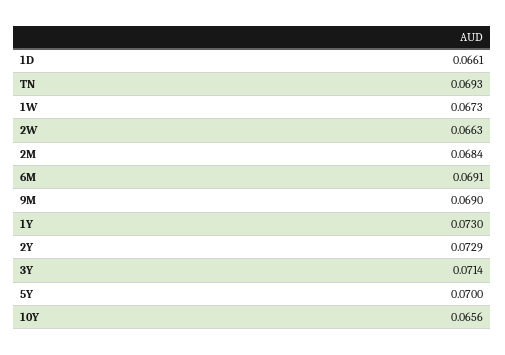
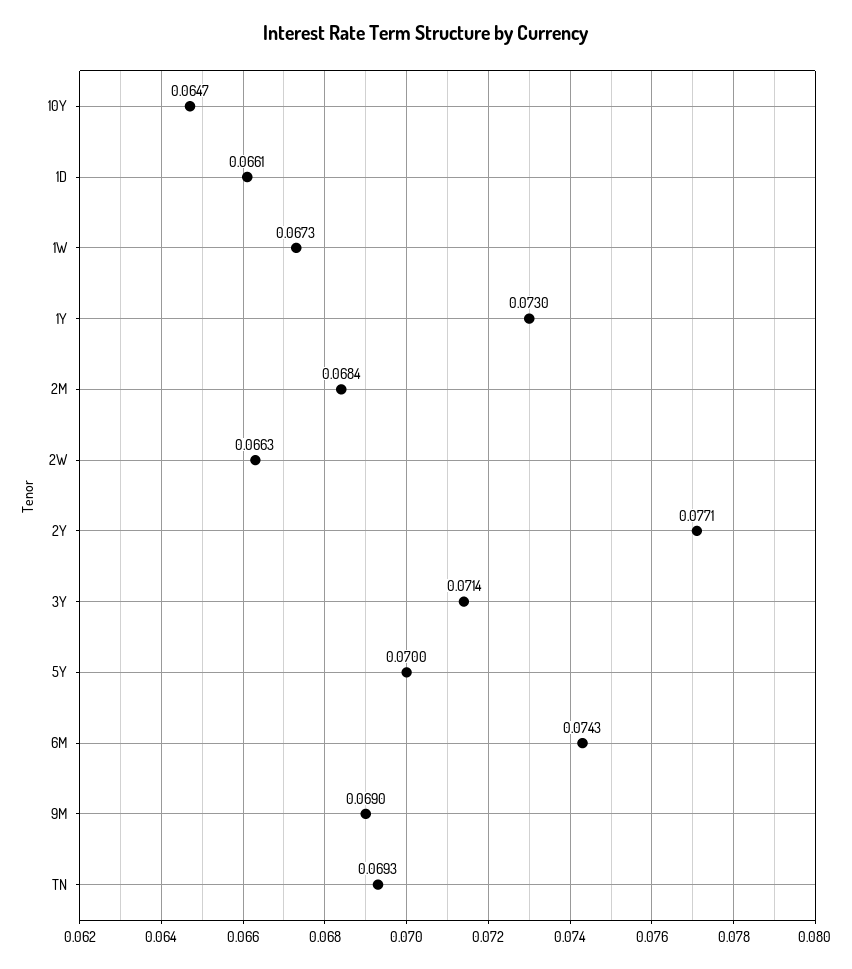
6M: 0.0691 -> 0.0743
2Y: 0.0729 -> 0.0771
10Y: 0.0656 -> 0.0647

